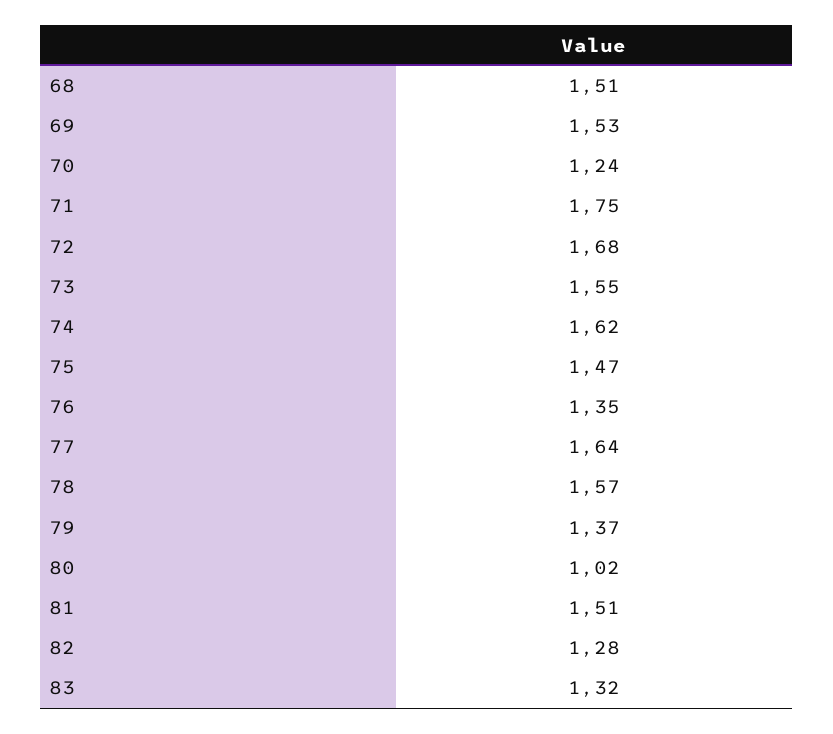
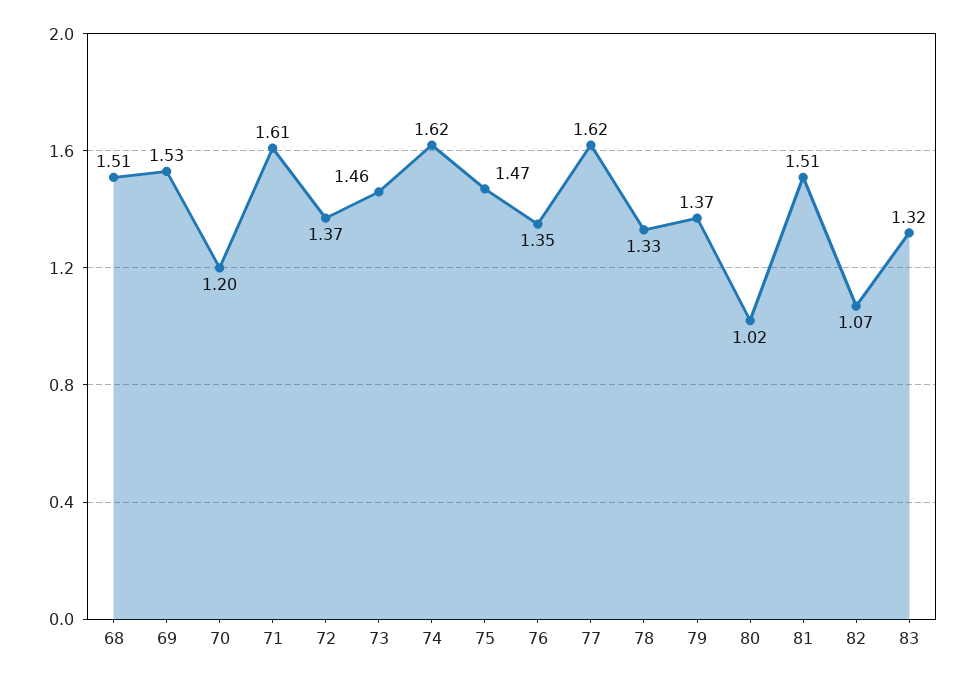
70: 1.24 -> 1.2
71: 1.75 -> 1.61
72: 1.68 -> 1.37
73: 1.55 -> 1.46
77: 1.64 -> 1.62
78: 1.57 -> 1.33
82: 1.28 -> 1.07

